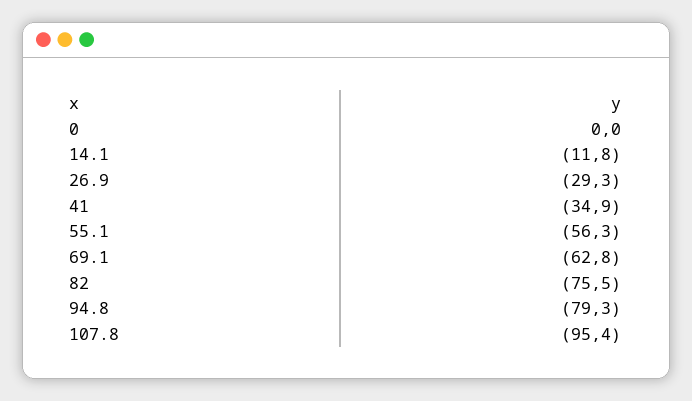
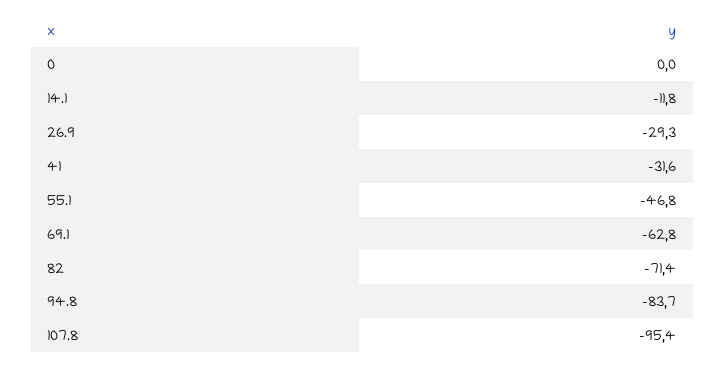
41: -34.9 -> -31.6
55.1: -56.3 -> -46.8
82: -75.5 -> -71.4
94.8: -79.3 -> -83.7

